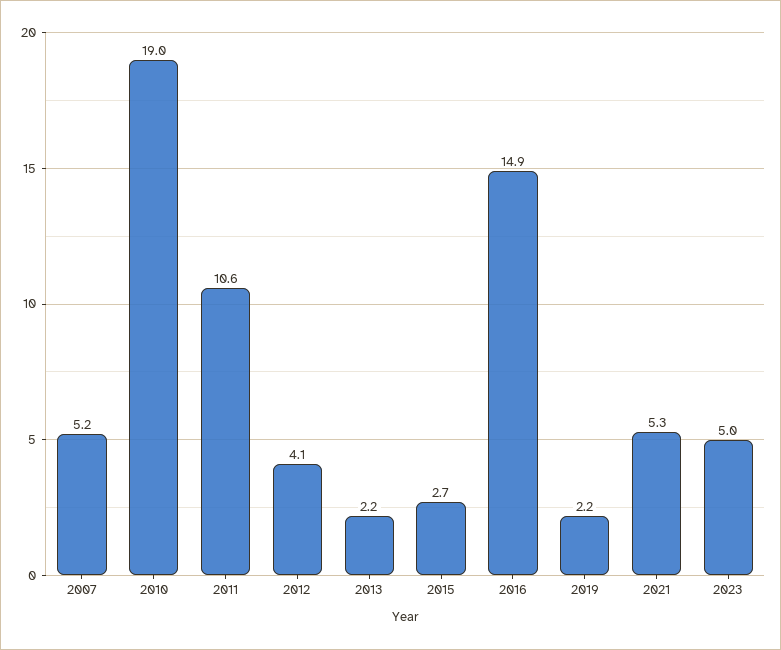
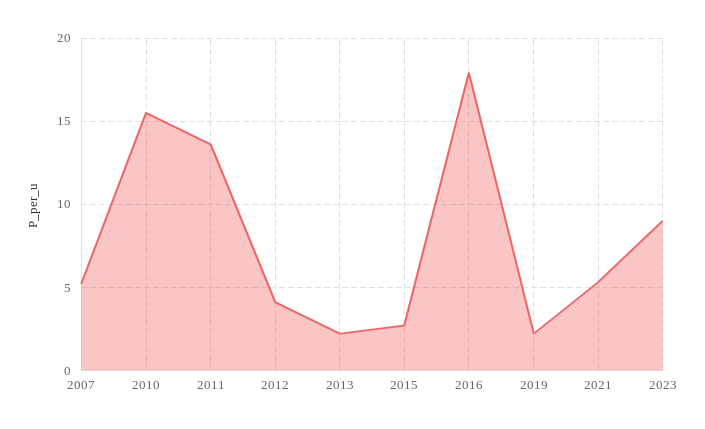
2010: 19 -> 15.5
2011: 10.6 -> 13.5
2016: 14.9 -> 18
2023: 5 -> 9

